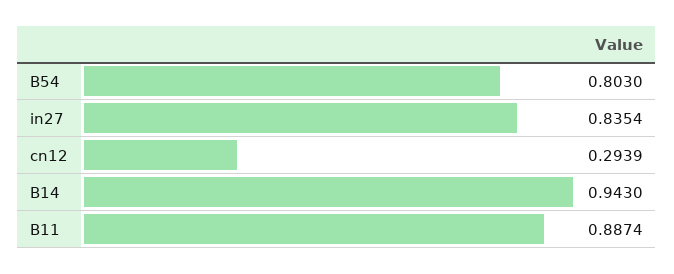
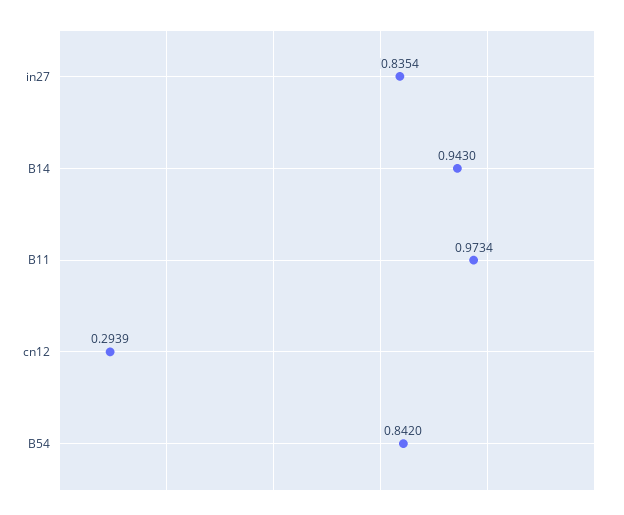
B54: 0.803 -> 0.842
B11: 0.8874 -> 0.9734

